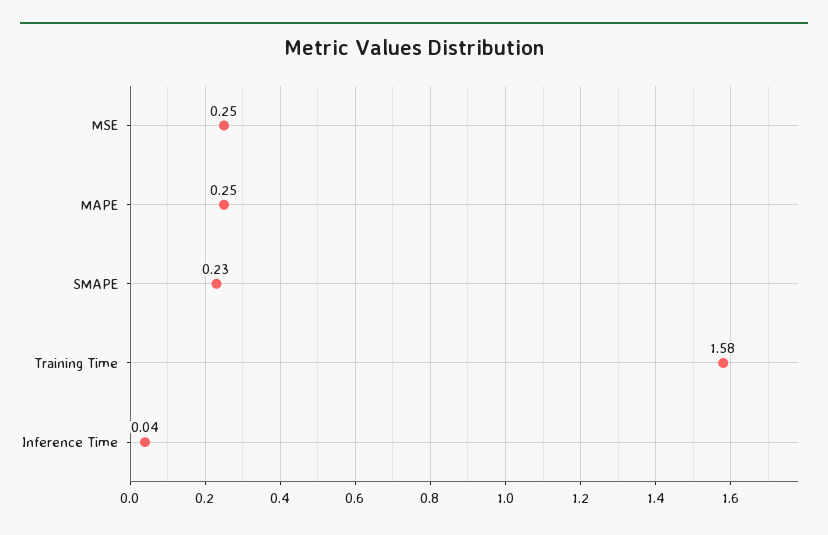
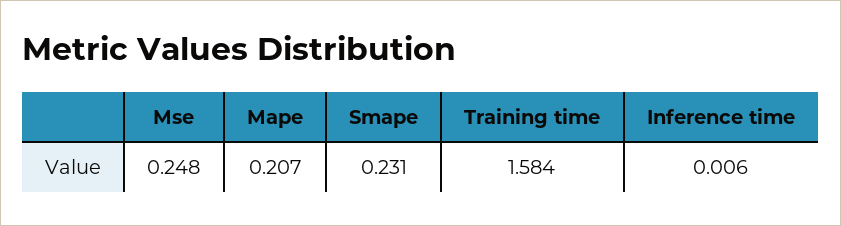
MAPE: 0.25 -> 0.207
Inference Time: 0.04 -> 0.006

